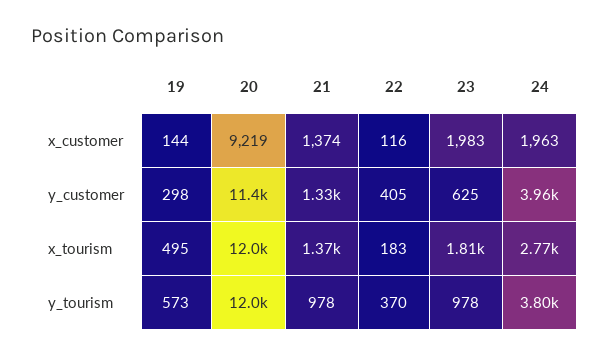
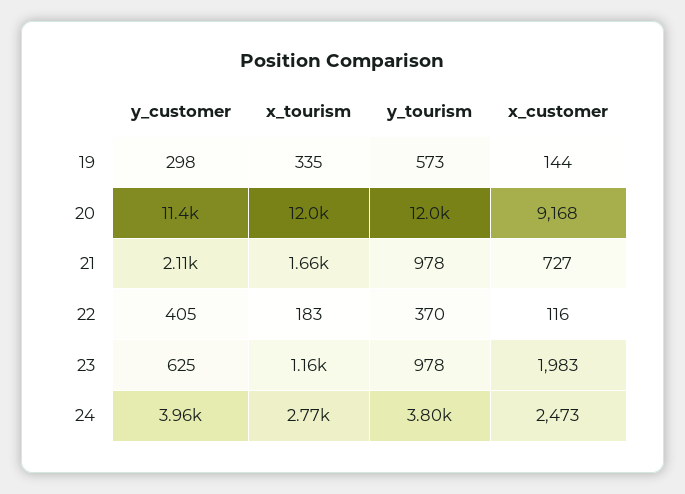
20, x_customer: 9219 -> 9168
21, x_customer: 1374 -> 727
24, x_customer: 1963 -> 2473
21, y_customer: 1330 -> 2110
19, x_tourism: 495 -> 335
21, x_tourism: 1370 -> 1660
23, x_tourism: 1810 -> 1160

